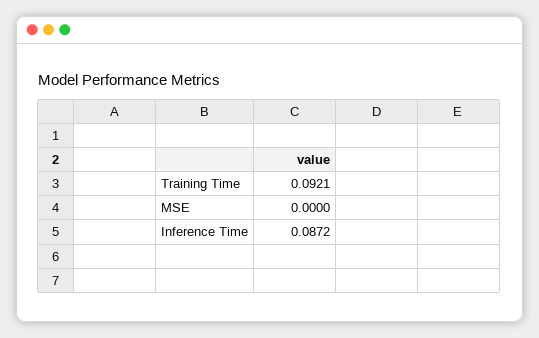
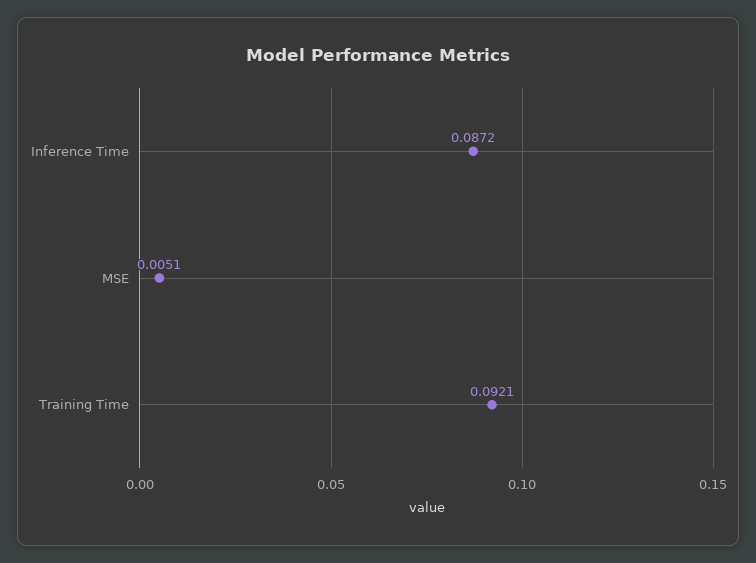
MSE: 0 -> 0.0051

